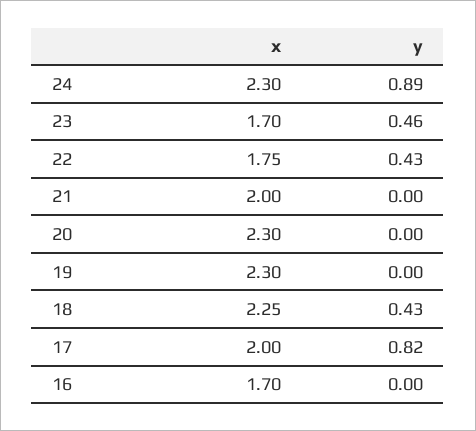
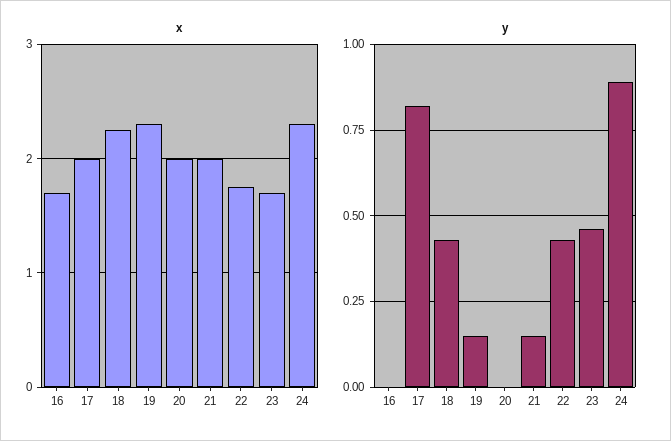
y, 21: 0 -> 0.15
x, 20: 2.3 -> 2
y, 19: 0 -> 0.15

